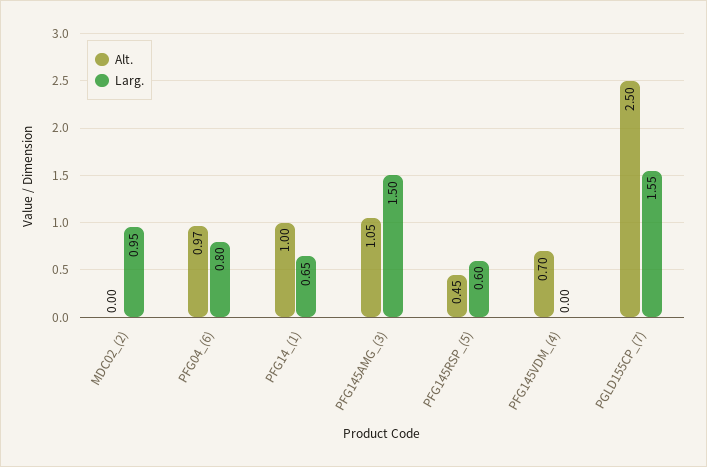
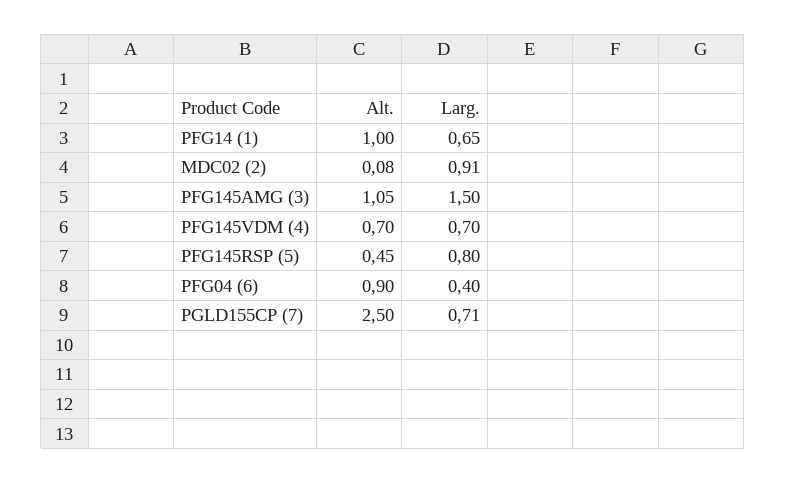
Alt., MDC02_(2): 0 -> 0.08
Larg., MDC02_(2): 0.95 -> 0.91
Alt., PFG04_(6): 0.97 -> 0.9
Larg., PFG04_(6): 0.8 -> 0.4
Larg., PFG145RSP_(5): 0.6 -> 0.8
Larg., PFG145VDM_(4): 0 -> 0.7
Larg., PGLD155CP_(7): 1.55 -> 0.71

